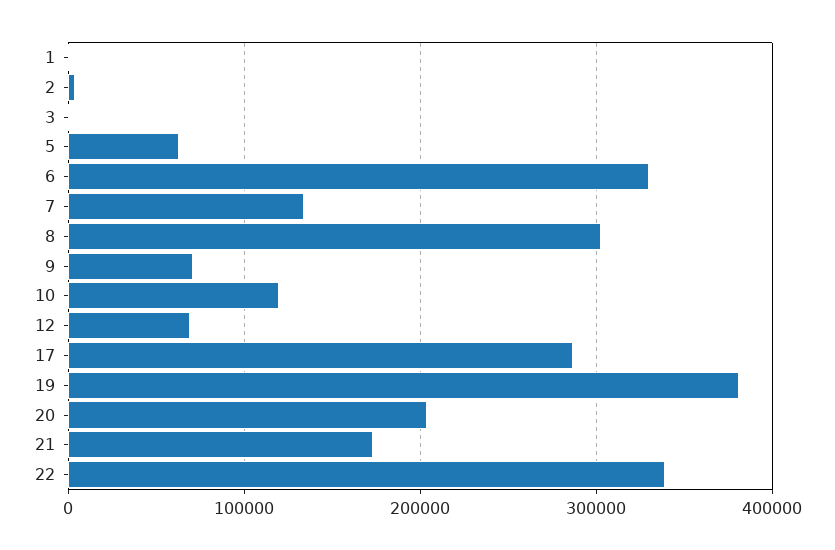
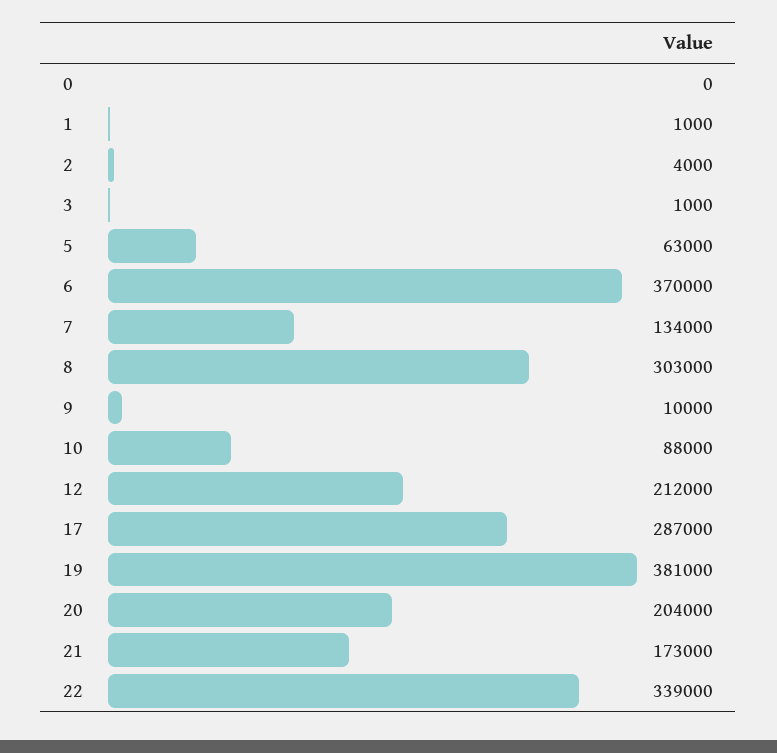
6: 330000 -> 370000
9: 70000 -> 10000
10: 120000 -> 88000
12: 70000 -> 212000
0: none -> 0

